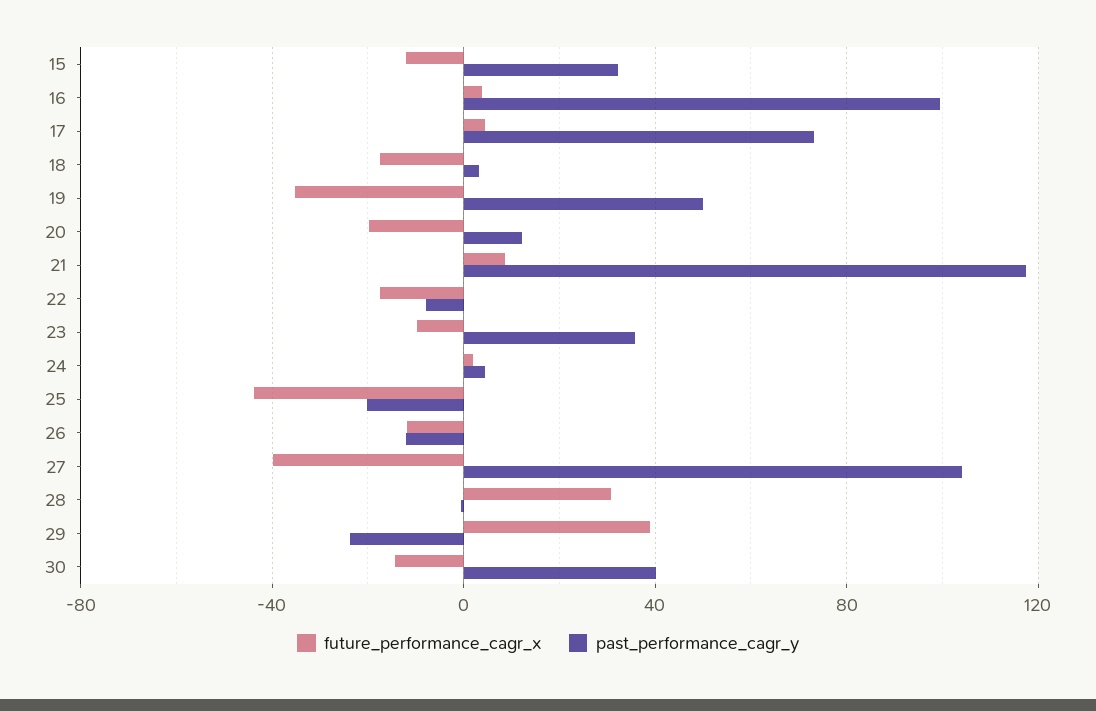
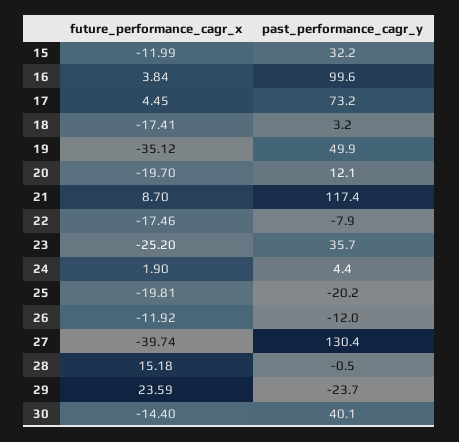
future_performance_cagr_x, 23: -10 -> -25.2
future_performance_cagr_x, 25: -45 -> -19.81
past_performance_cagr_y, 27: 105 -> 130.4
future_performance_cagr_x, 28: 30 -> 15.18
future_performance_cagr_x, 29: 40 -> 23.59

